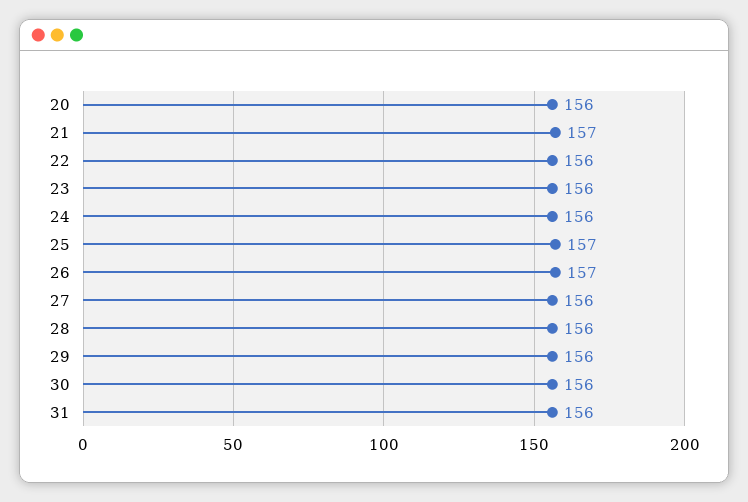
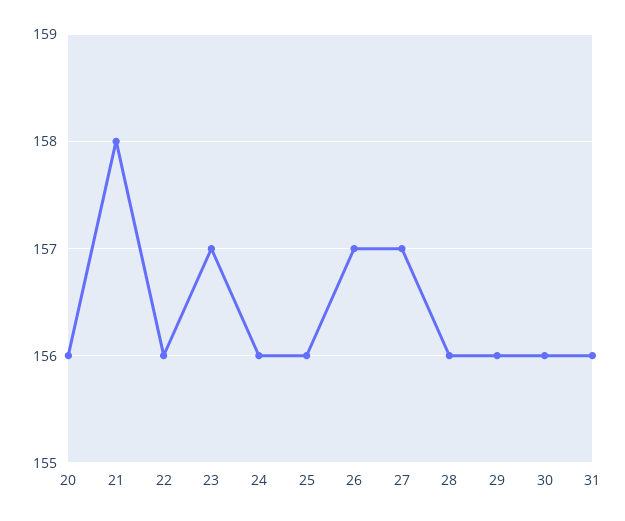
21: 157 -> 158
23: 156 -> 157
25: 157 -> 156
27: 156 -> 157

